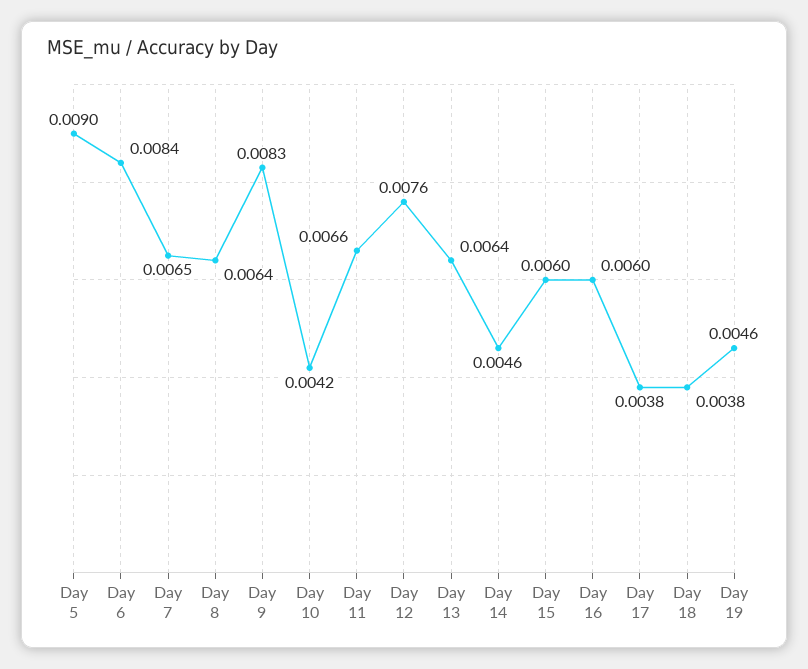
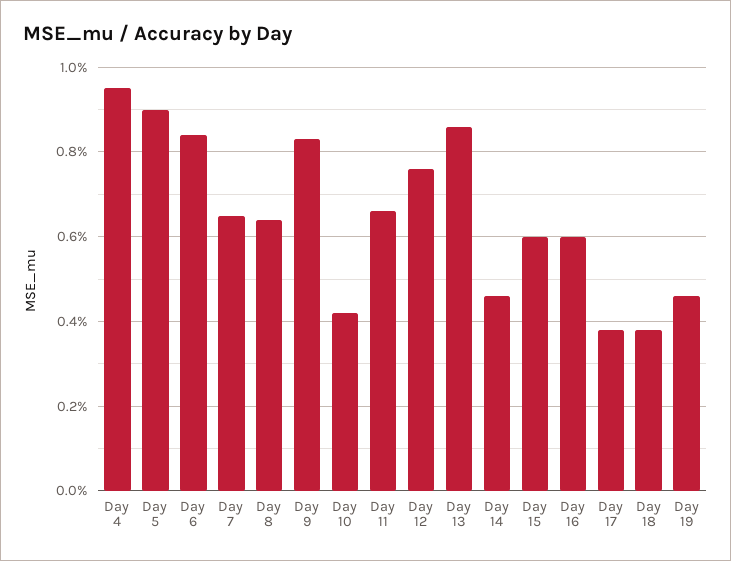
Day 13: 0.0064 -> 0.0085
Day 4: none -> 0.0095

